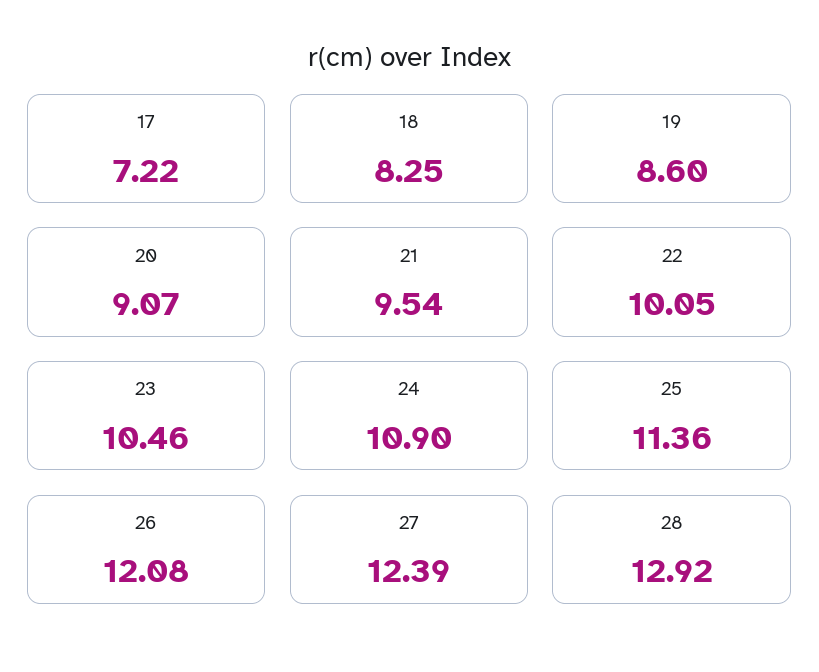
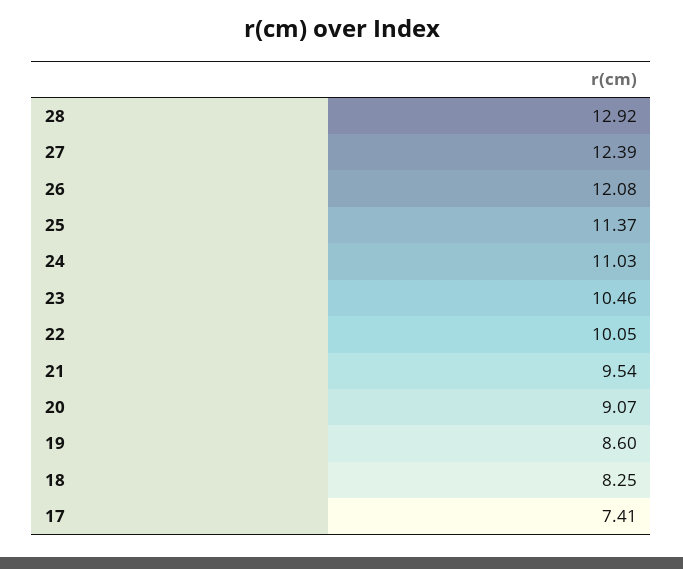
17: 7.22 -> 7.41
24: 10.9 -> 11.03
25: 11.36 -> 11.37

